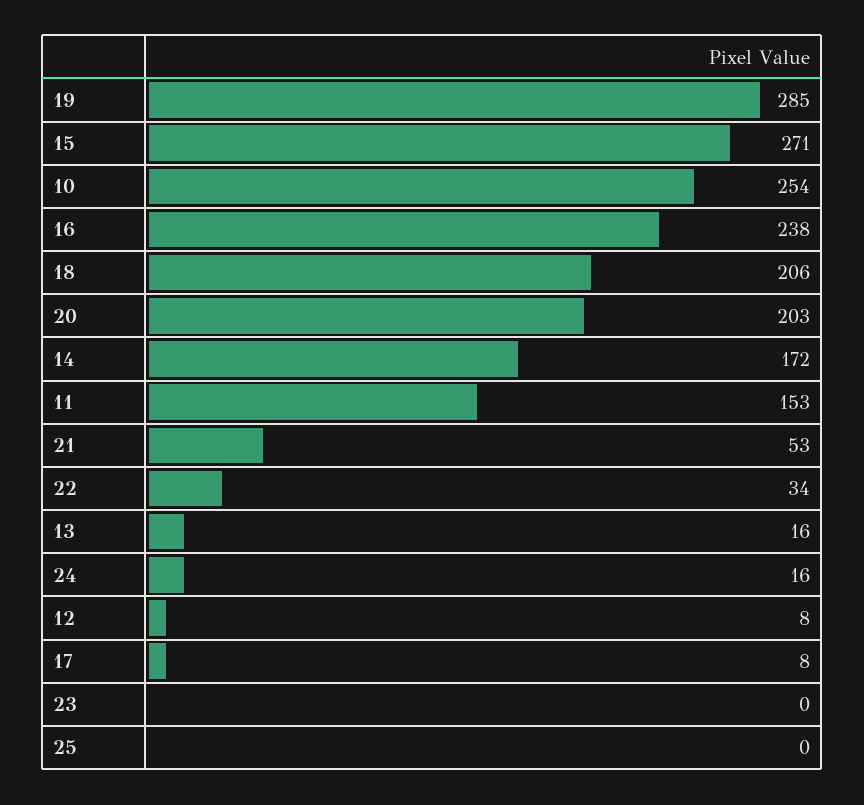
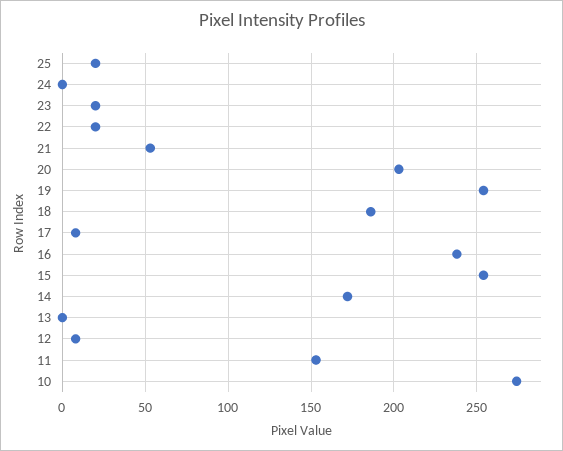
19: 285 -> 255
15: 271 -> 255
10: 254 -> 275
18: 206 -> 185
22: 34 -> 20
13: 16 -> 0
24: 16 -> 0
23: 0 -> 20
25: 0 -> 20

